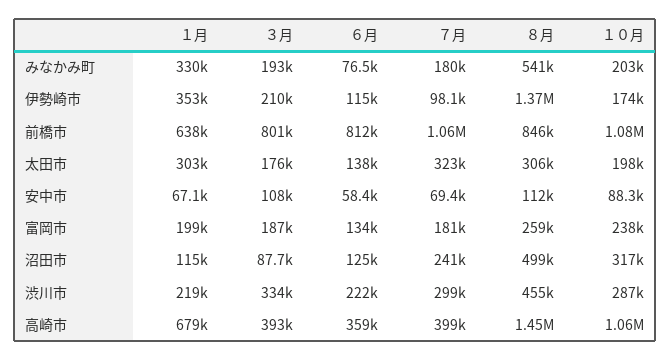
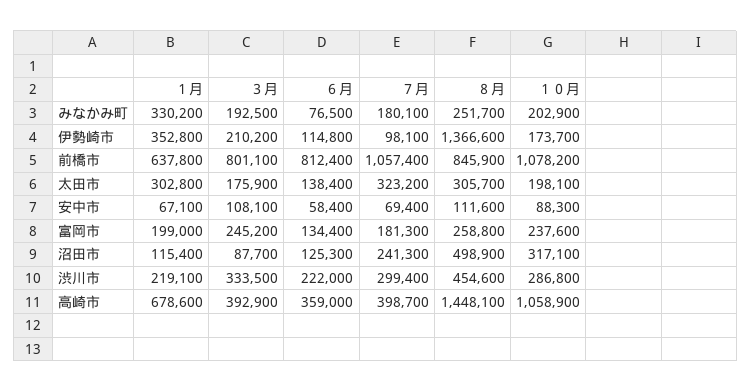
８月, みなかみ町: 541000 -> 251700
３月, 富岡市: 187000 -> 245200

